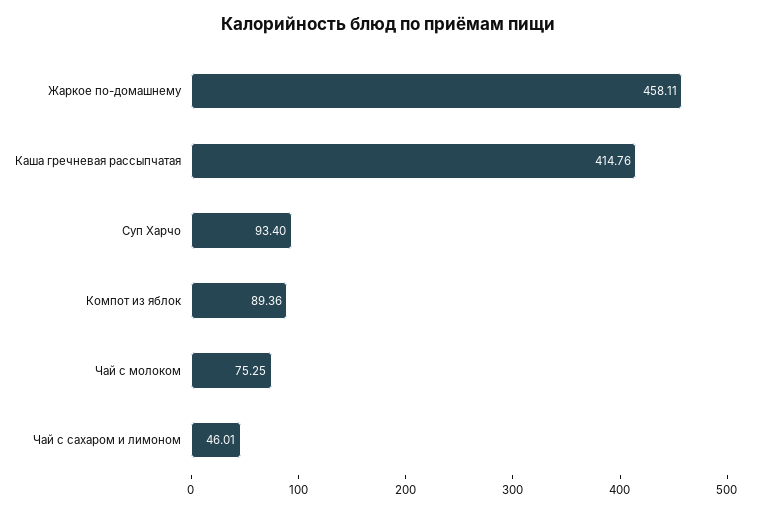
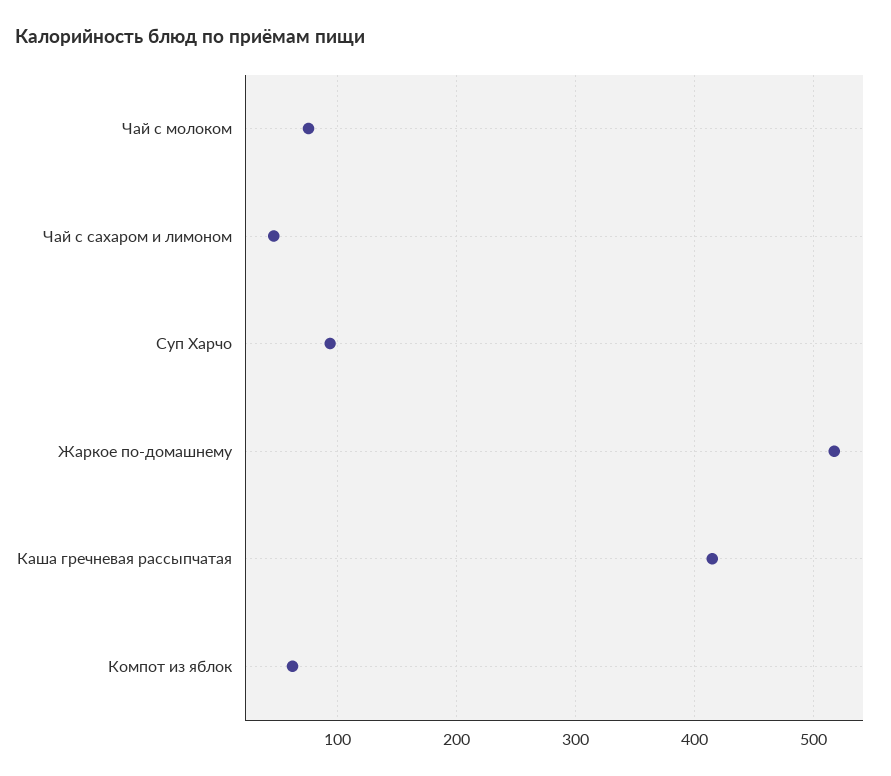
Жаркое по-домашнему: 458.11 -> 520
Компот из яблок: 89.36 -> 60

